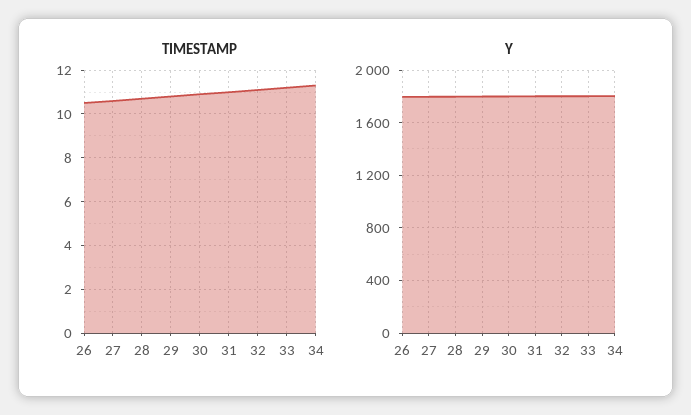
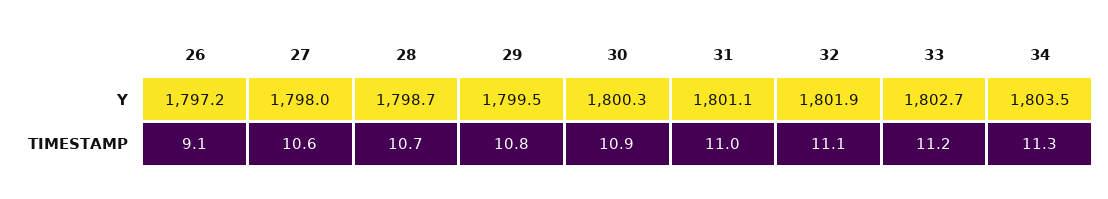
TIMESTAMP, 26: 10.5 -> 9.1

